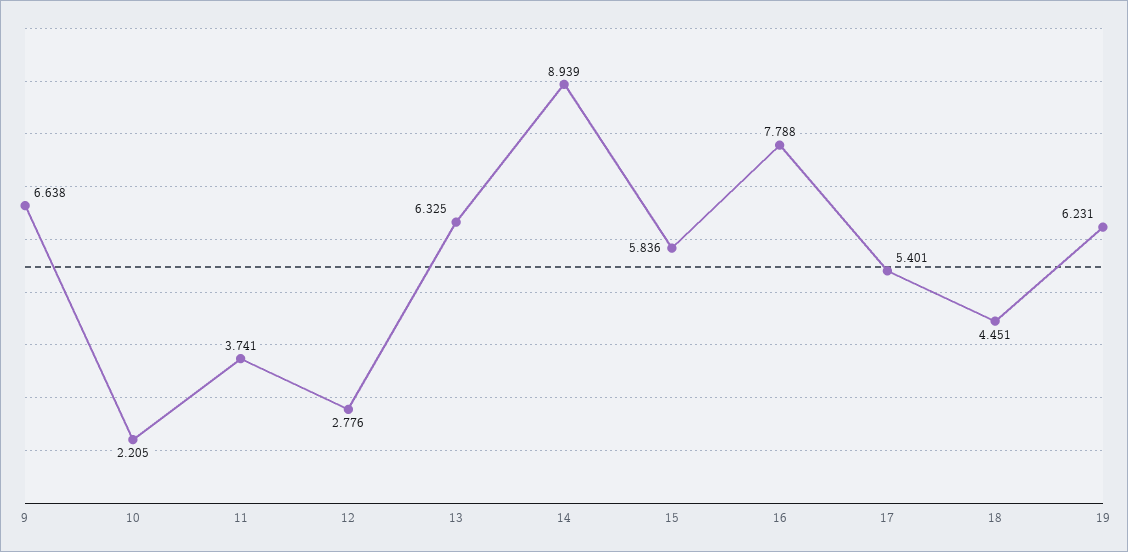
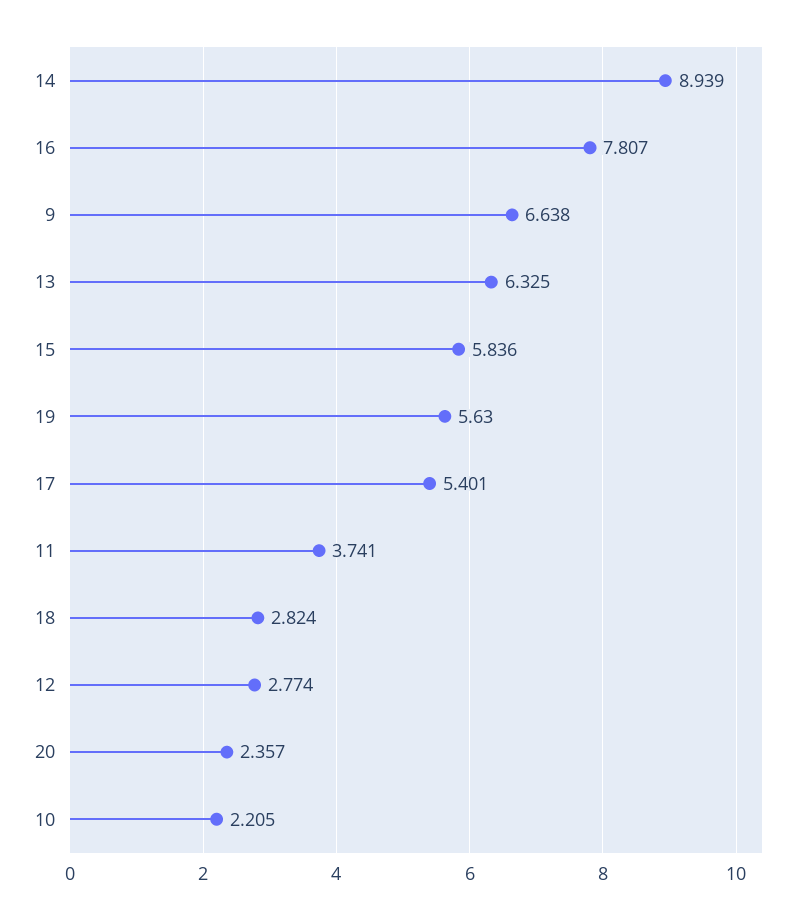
12: 2.776 -> 2.774
16: 7.788 -> 7.807
18: 4.451 -> 2.824
19: 6.231 -> 5.63
20: none -> 2.357

